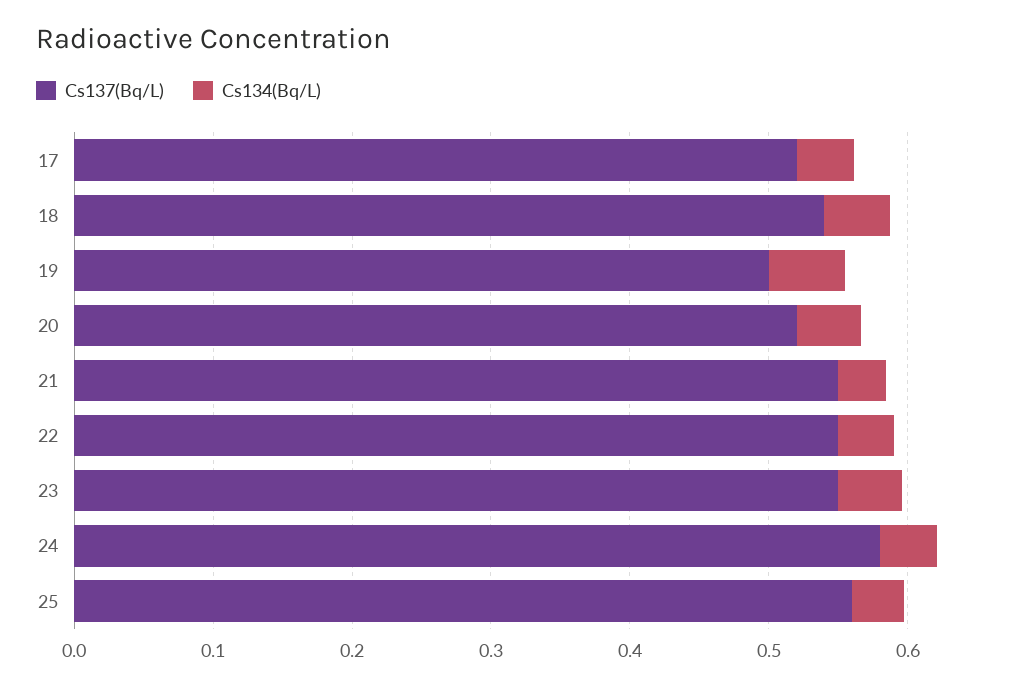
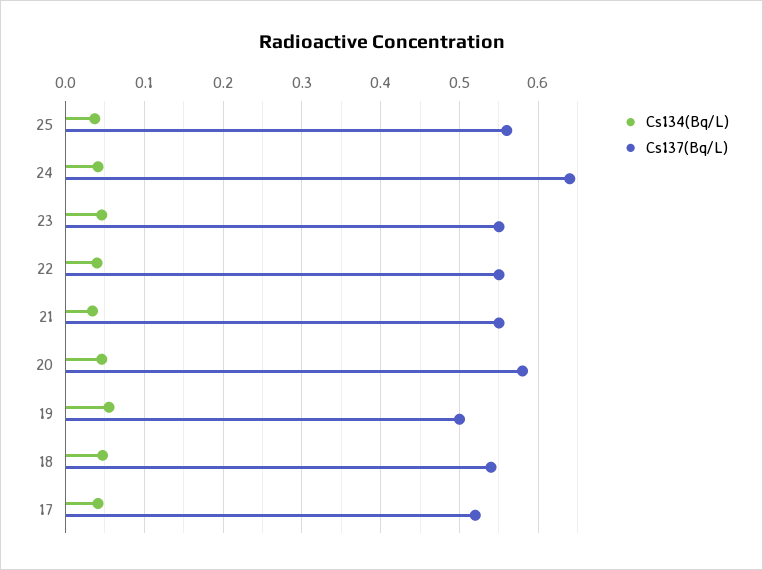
Cs137(Bq/L), 20: 0.52 -> 0.58
Cs137(Bq/L), 24: 0.58 -> 0.64

